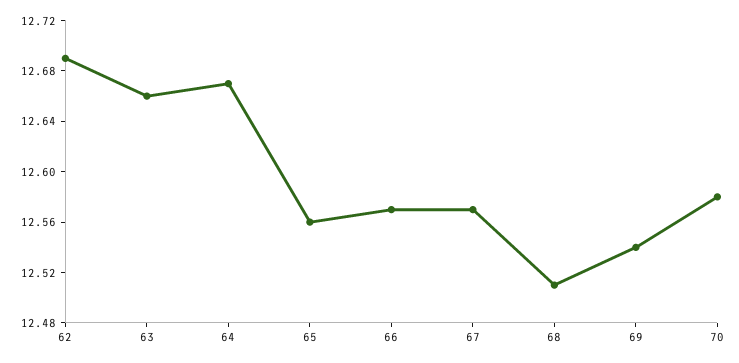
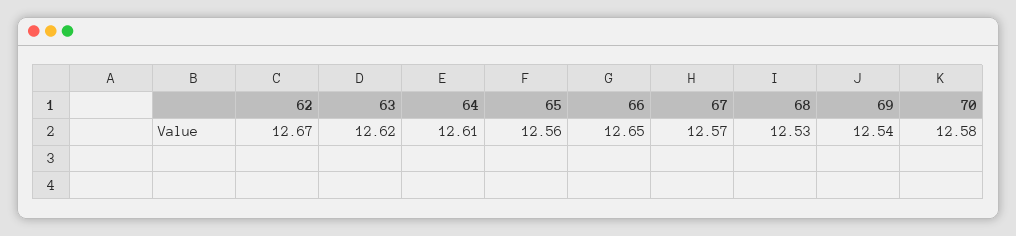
62: 12.69 -> 12.67
63: 12.66 -> 12.62
64: 12.67 -> 12.61
66: 12.57 -> 12.65
68: 12.51 -> 12.53

